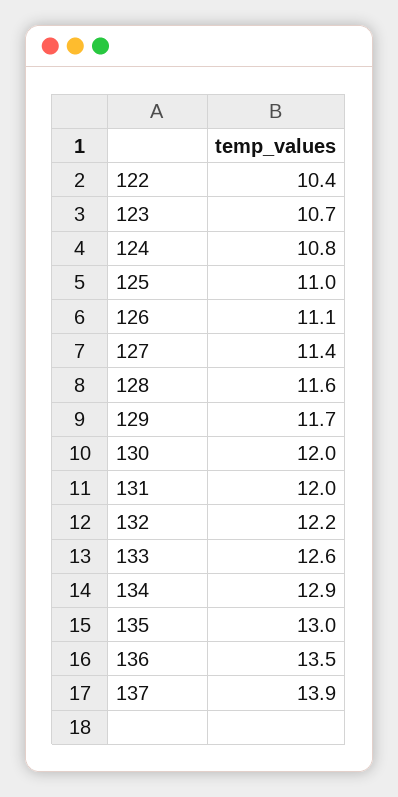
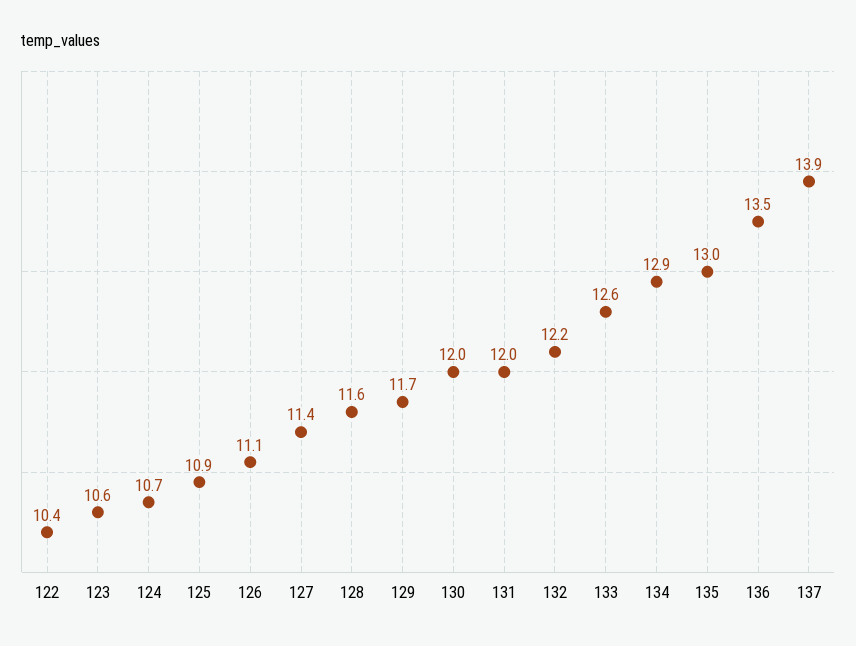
123: 10.7 -> 10.6
124: 10.8 -> 10.7
125: 11 -> 10.9

